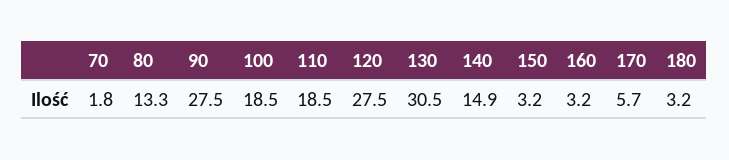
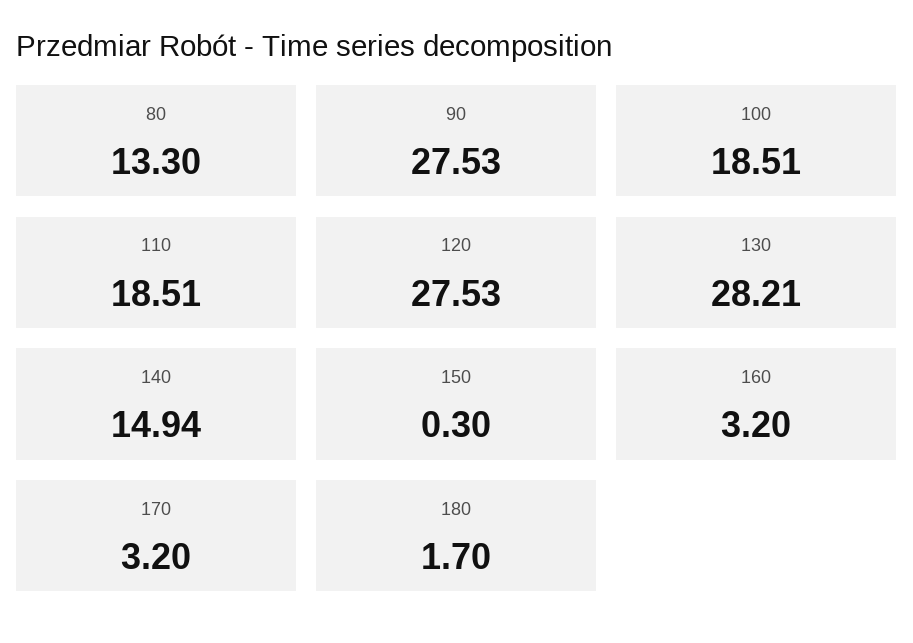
70: 1.8 -> none
130: 30.5 -> 28.21
150: 3.2 -> 0.3
170: 5.7 -> 3.2
180: 3.2 -> 1.7

